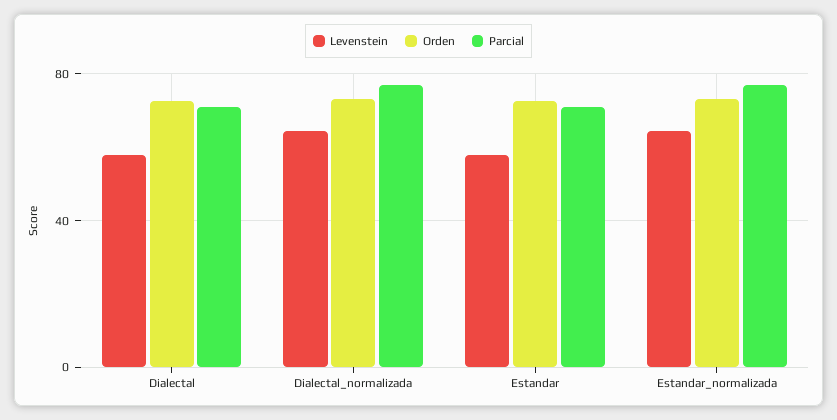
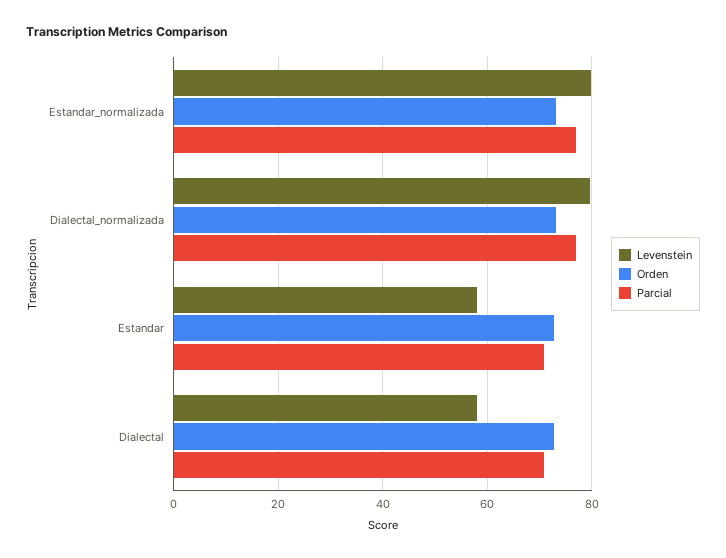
Levenstein, Dialectal_normalizada: 65 -> 80
Levenstein, Estandar_normalizada: 65 -> 80

